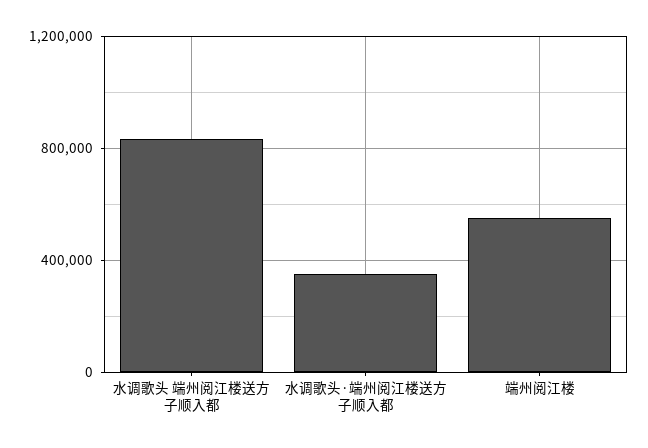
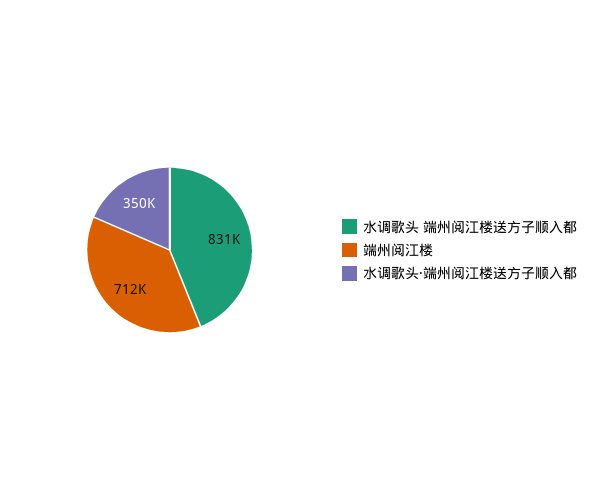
端州阅江楼: 550000 -> 712000

